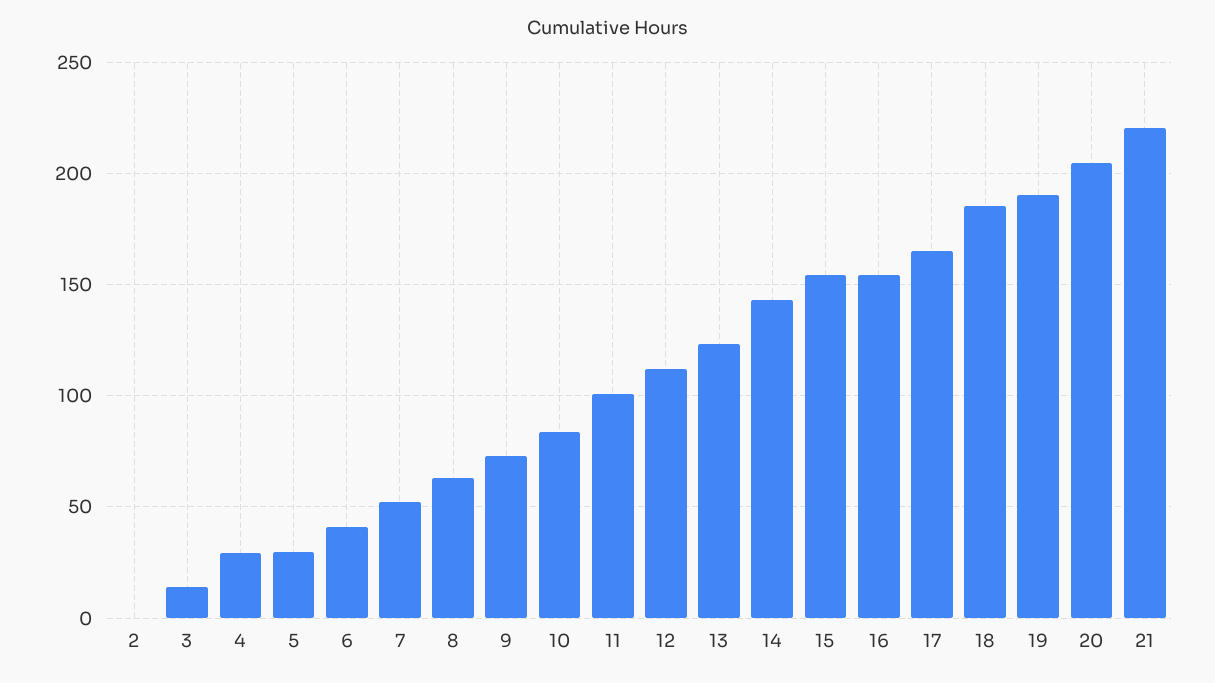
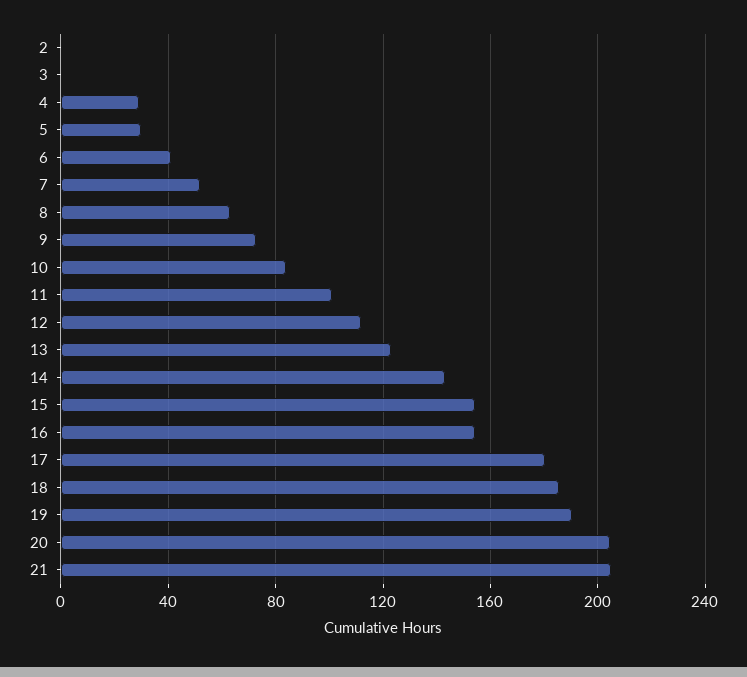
3: 15 -> 0
17: 165 -> 180
21: 220 -> 205

